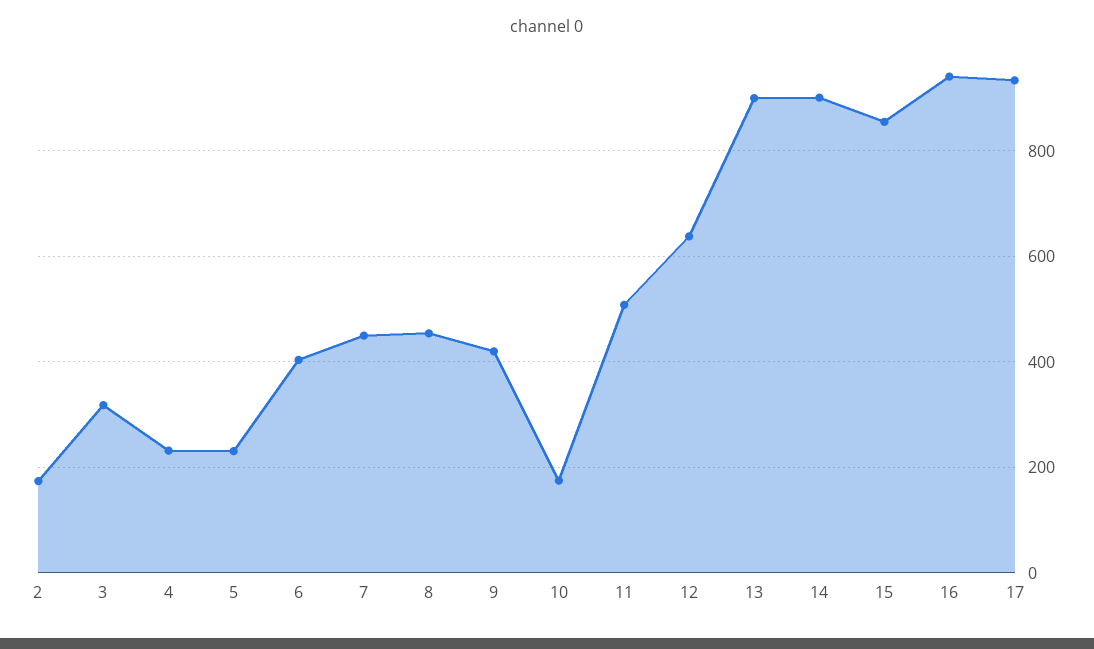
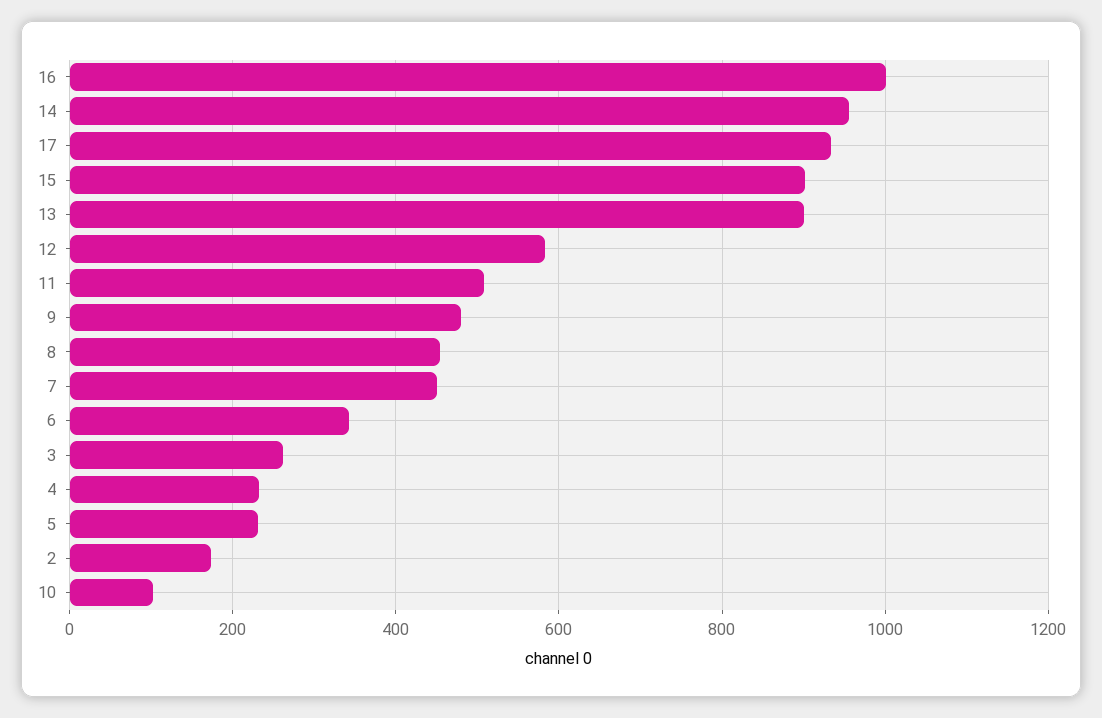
3: 320 -> 260
6: 400 -> 340
9: 420 -> 480
10: 180 -> 100
12: 640 -> 580
14: 900 -> 960
15: 860 -> 900
16: 940 -> 1000

